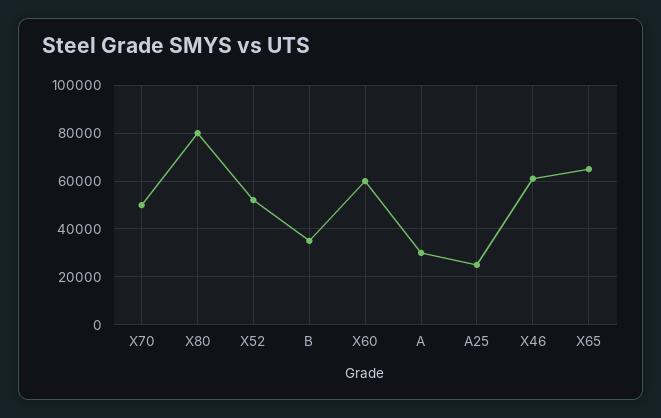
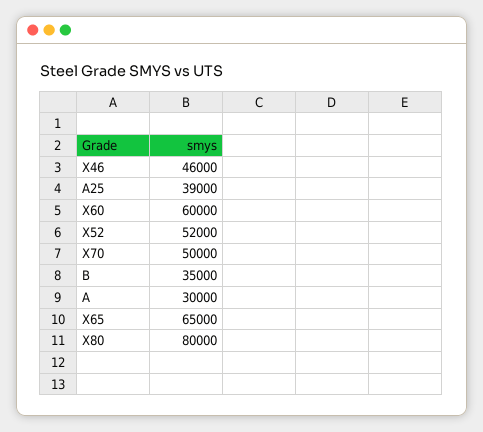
A25: 25000 -> 39000
X46: 60000 -> 46000

